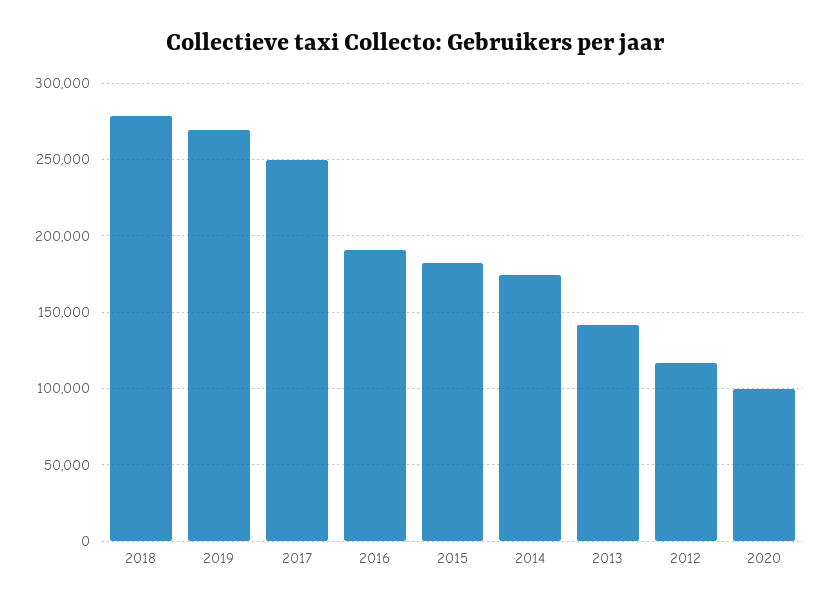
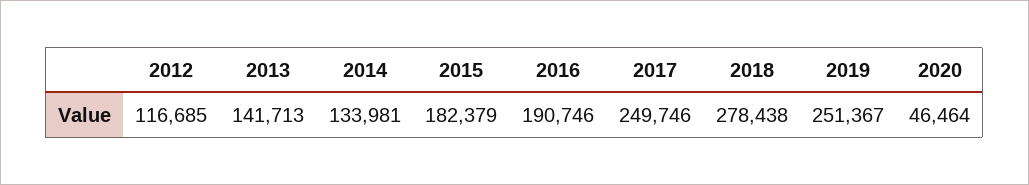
2019: 270000 -> 251367
2014: 175000 -> 133981
2020: 100000 -> 46464

